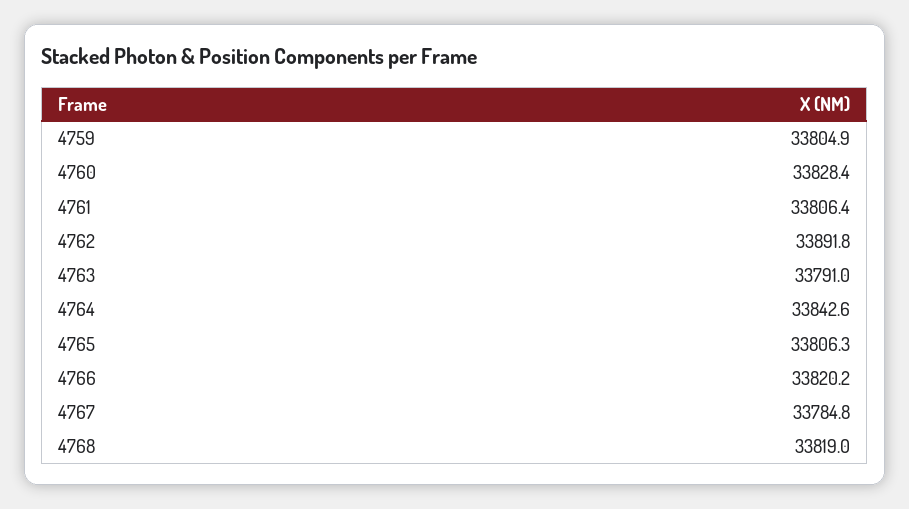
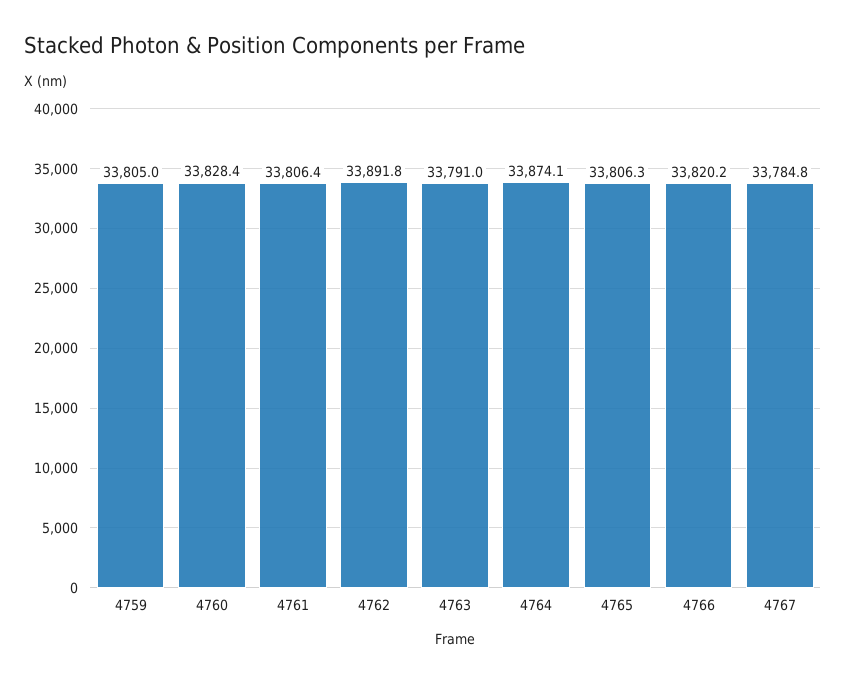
4759: 33804.9 -> 33805
4764: 33842.6 -> 33874.1
4768: 33819 -> none

